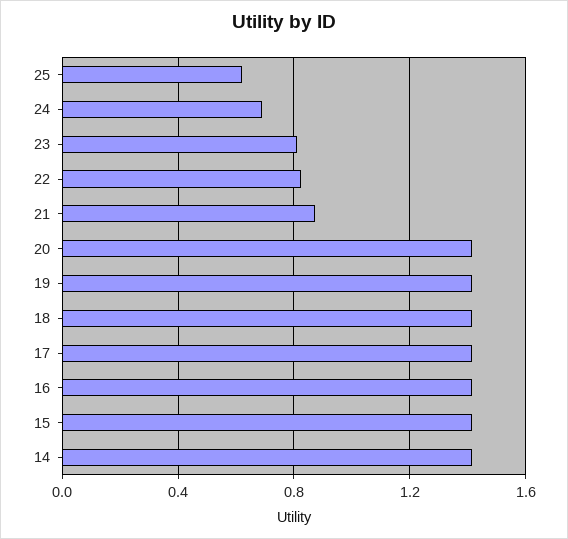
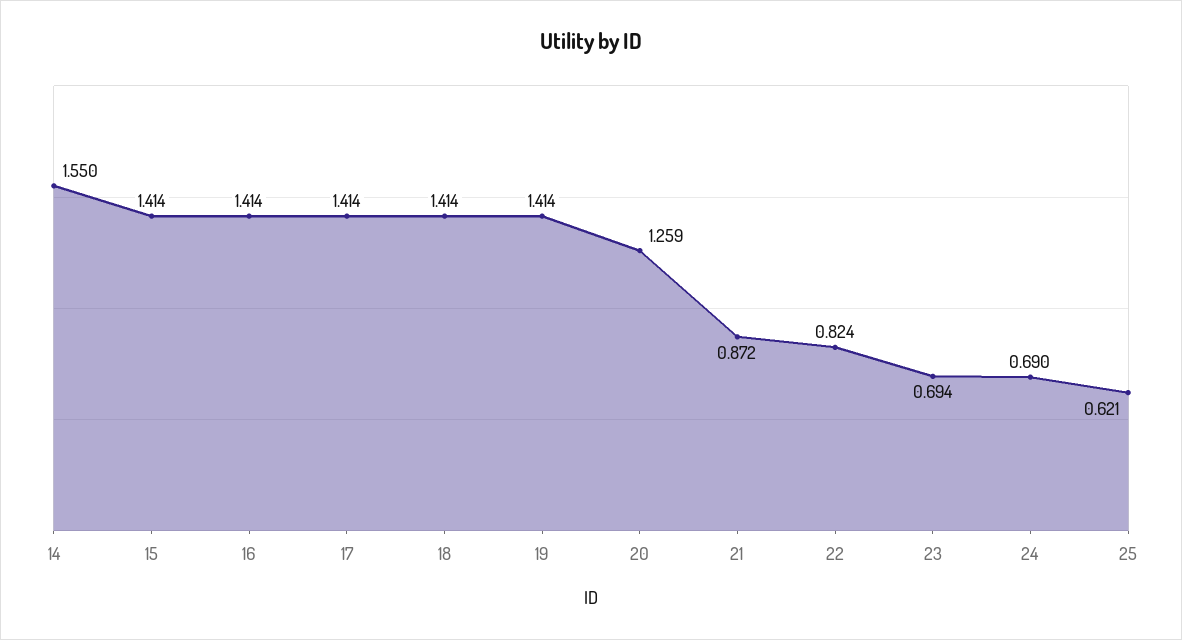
23: 0.8 -> 0.694
20: 1.4 -> 1.259
14: 1.4 -> 1.55

